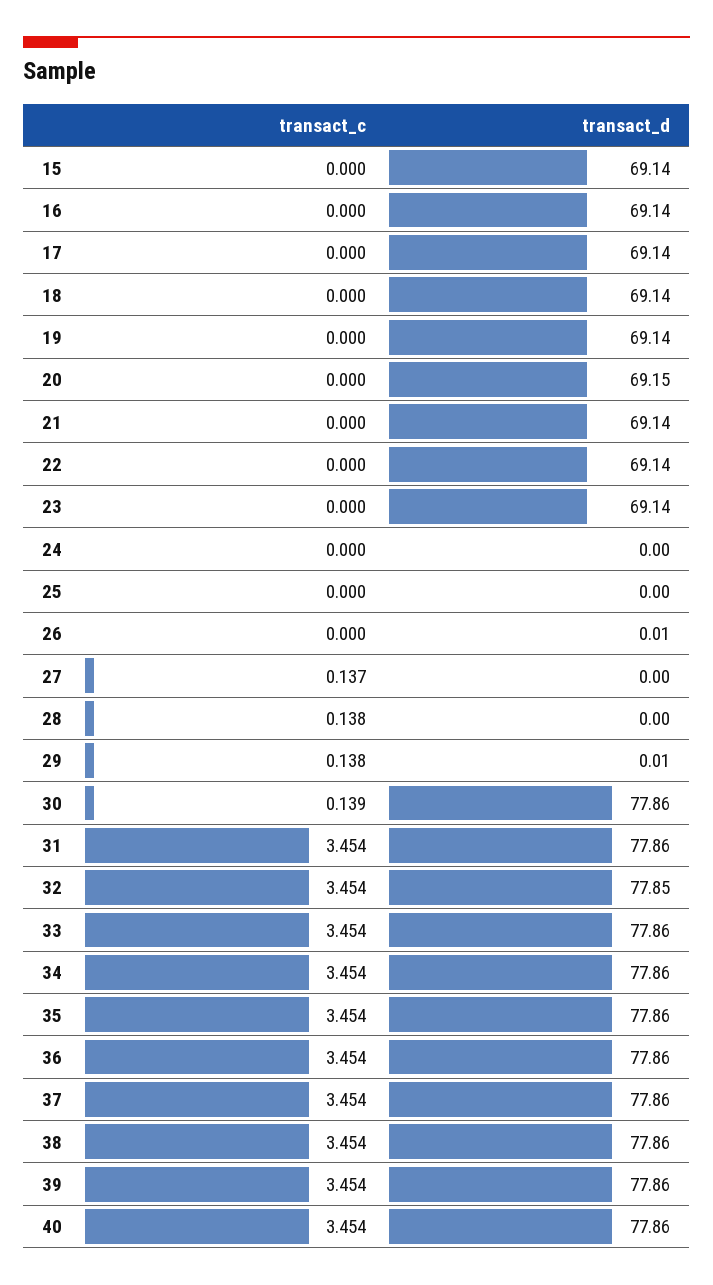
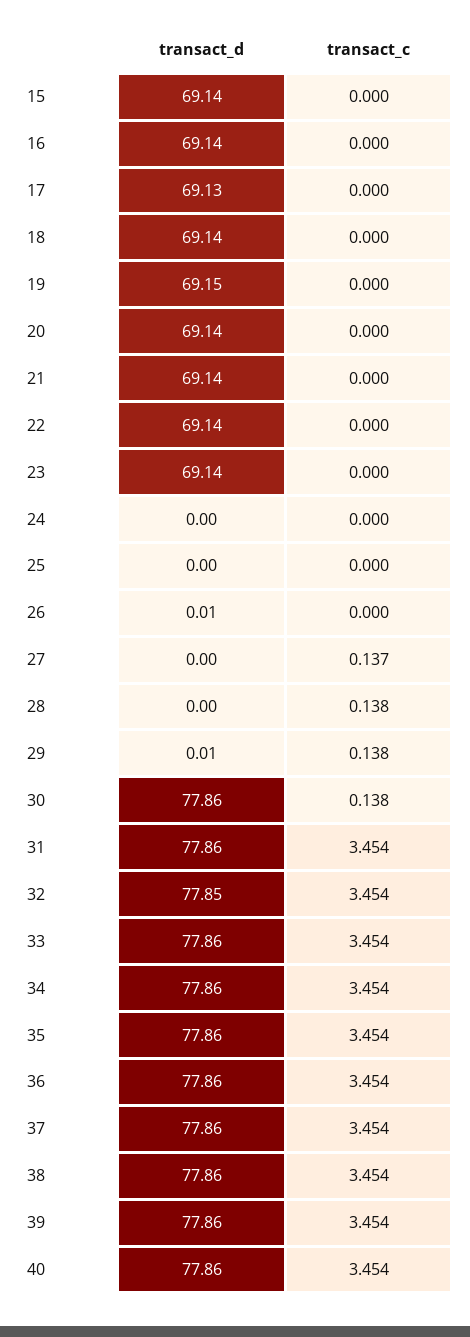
transact_d, 17: 69.14 -> 69.13
transact_d, 19: 69.14 -> 69.15
transact_d, 20: 69.15 -> 69.14
transact_c, 30: 0.139 -> 0.138

